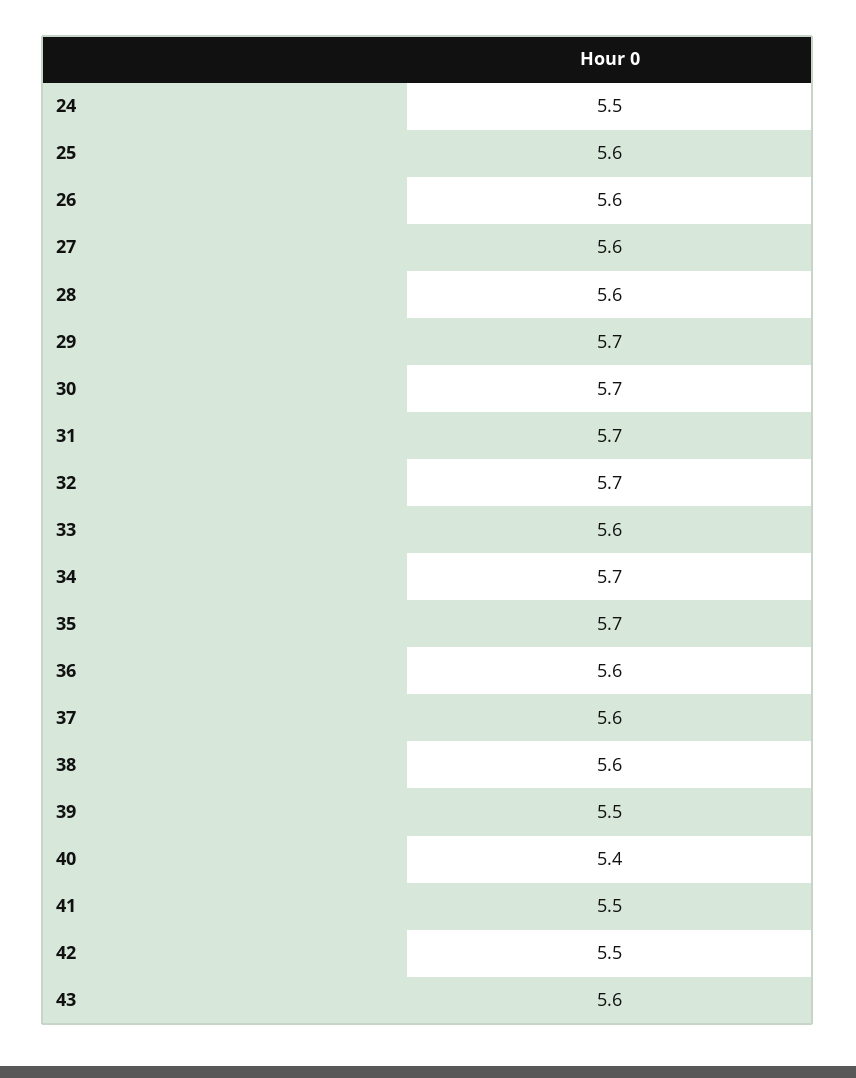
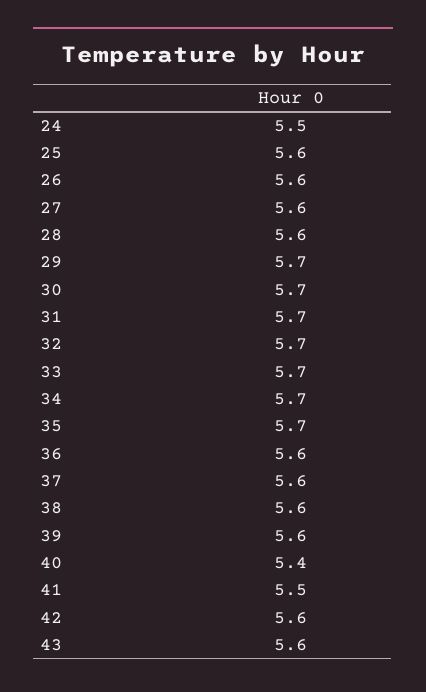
33: 5.6 -> 5.7
39: 5.5 -> 5.6
42: 5.5 -> 5.6

